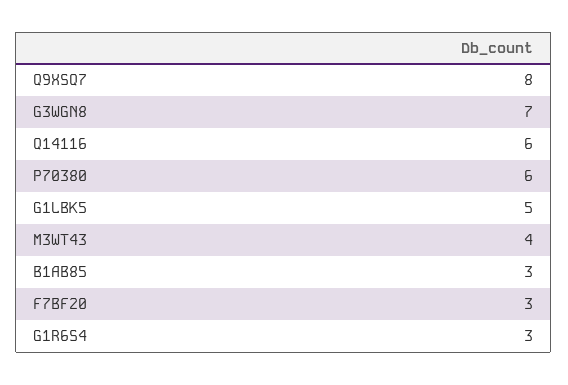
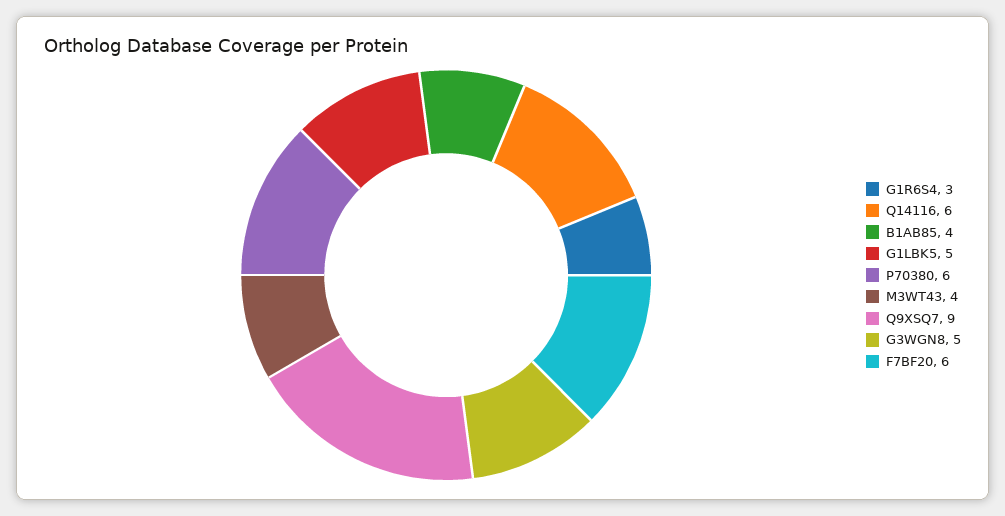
Q9XSQ7: 8 -> 9
G3WGN8: 7 -> 5
B1AB85: 3 -> 4
F7BF20: 3 -> 6

